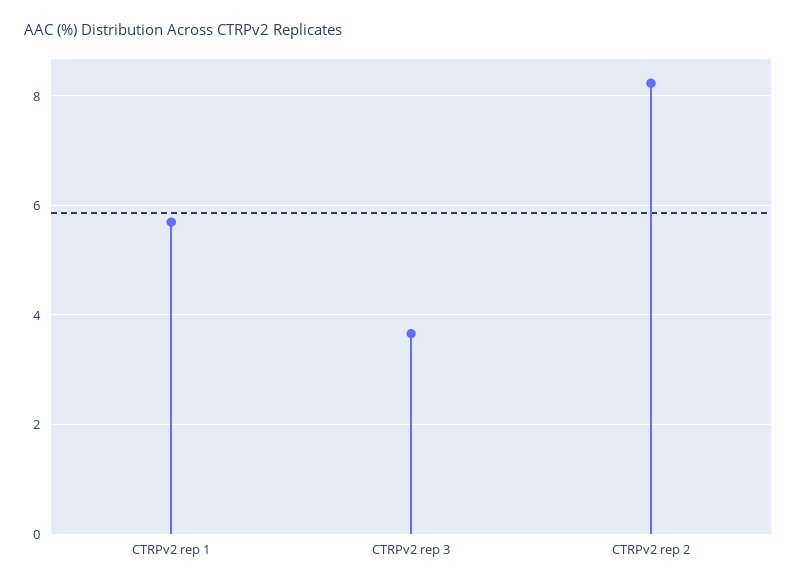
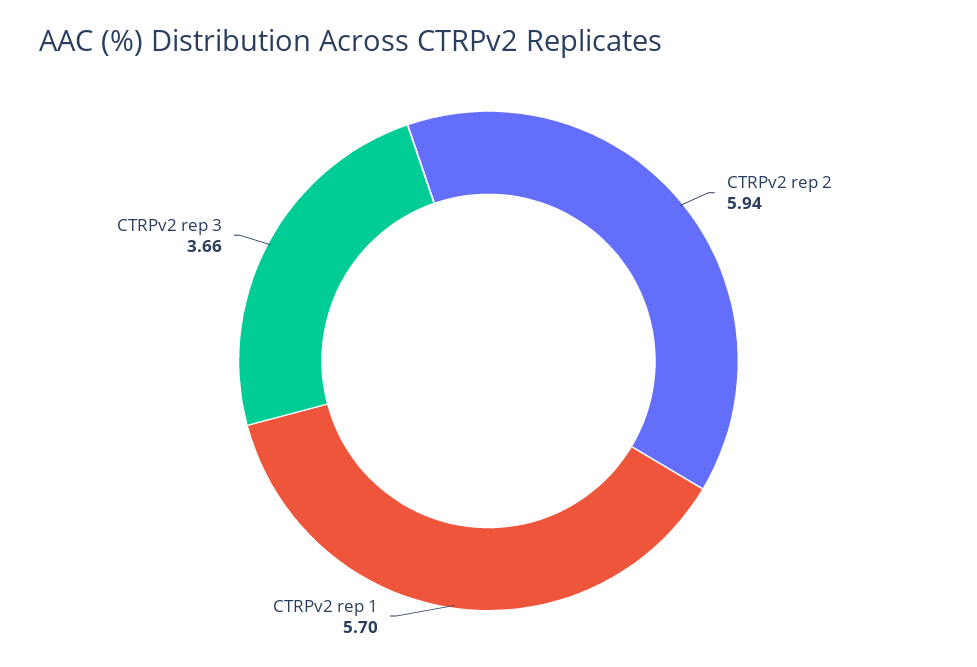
CTRPv2 rep 2: 8.2 -> 5.94

